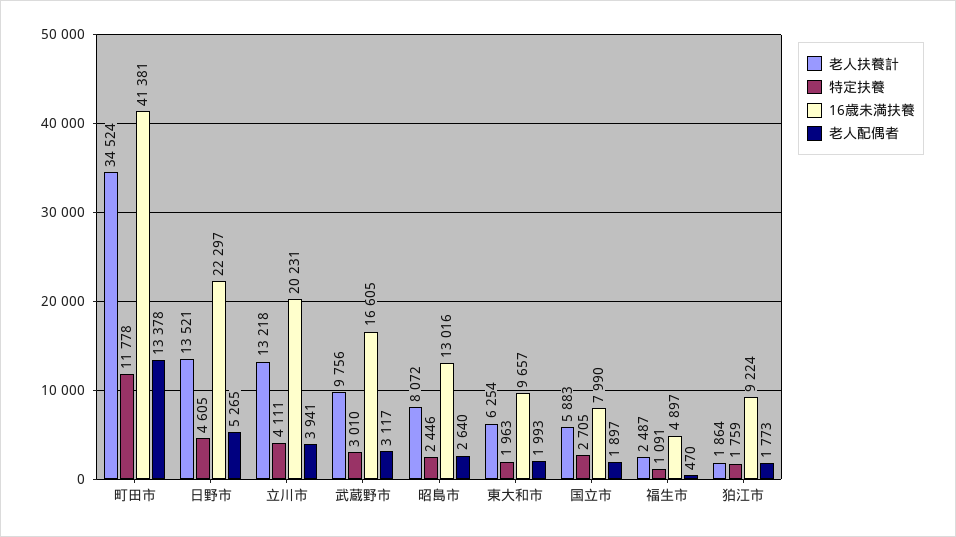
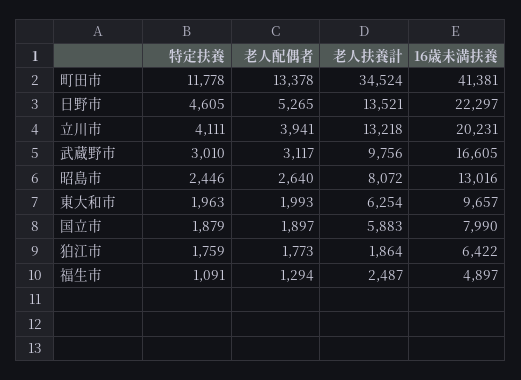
特定扶養, 国立市: 2705 -> 1879
老人配偶者, 福生市: 470 -> 1294
16歳未満扶養, 狛江市: 9224 -> 6422

